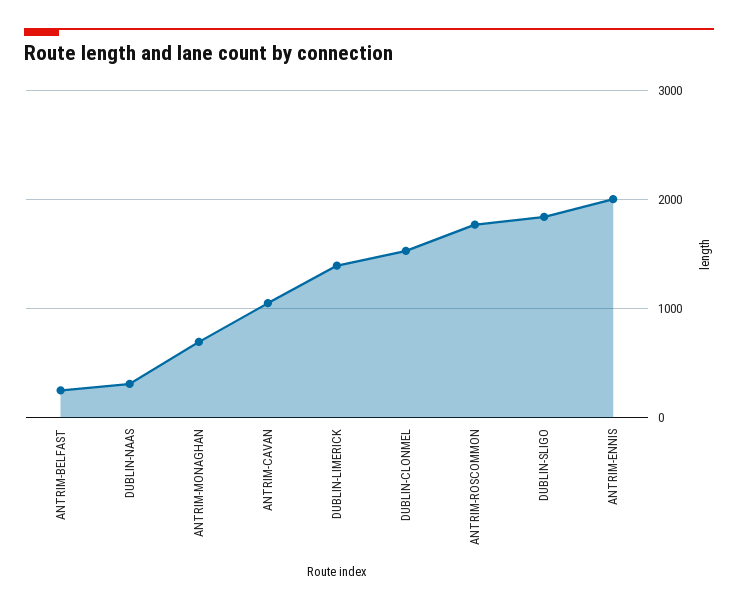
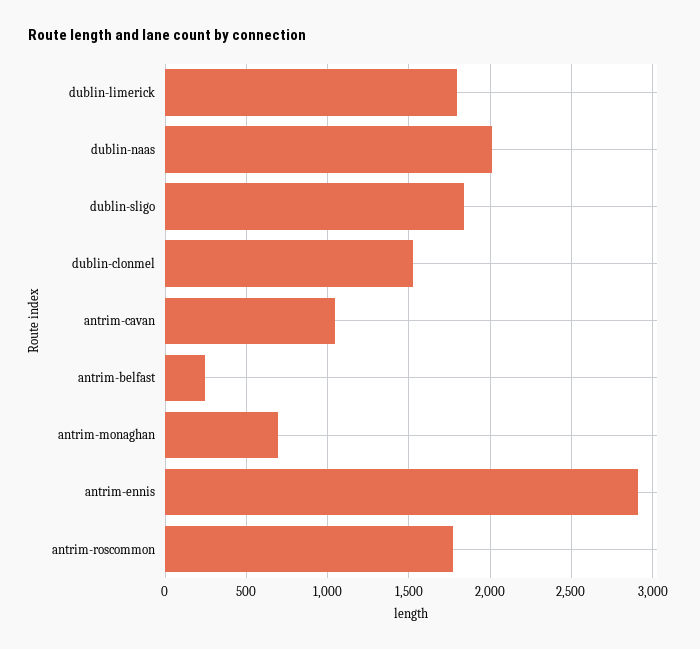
DUBLIN-NAAS: 300 -> 2000
DUBLIN-LIMERICK: 1400 -> 1800
ANTRIM-ENNIS: 2000 -> 2900

